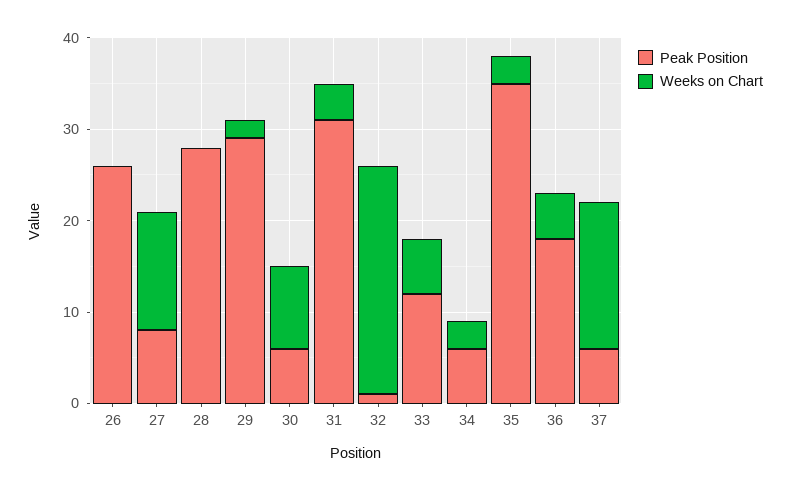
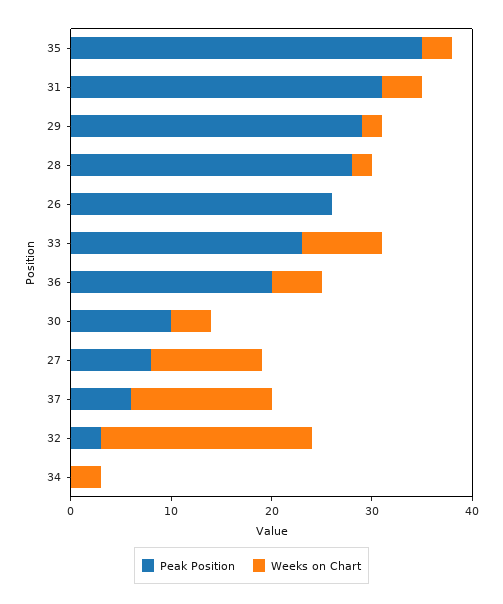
Weeks on Chart, 27: 13 -> 11
Weeks on Chart, 28: 0 -> 2
Peak Position, 30: 6 -> 10
Weeks on Chart, 30: 9 -> 4
Peak Position, 32: 1 -> 3
Weeks on Chart, 32: 25 -> 21
Peak Position, 33: 12 -> 23
Weeks on Chart, 33: 6 -> 8
Peak Position, 34: 6 -> 0
Peak Position, 36: 18 -> 20
Weeks on Chart, 37: 16 -> 14

